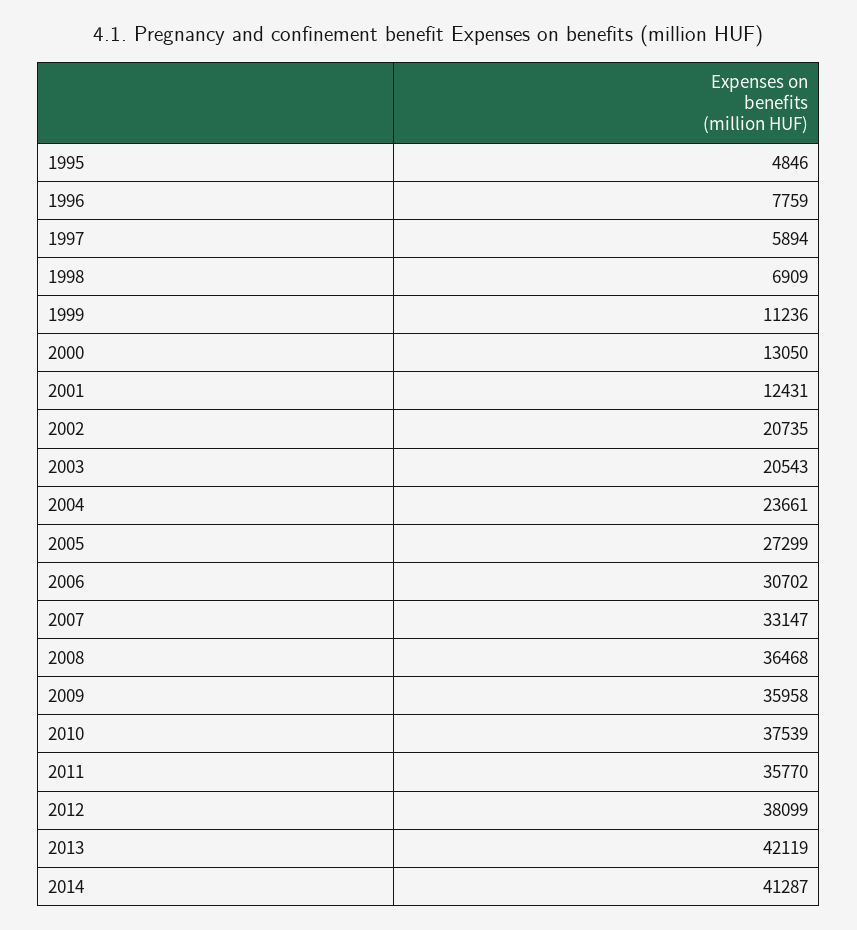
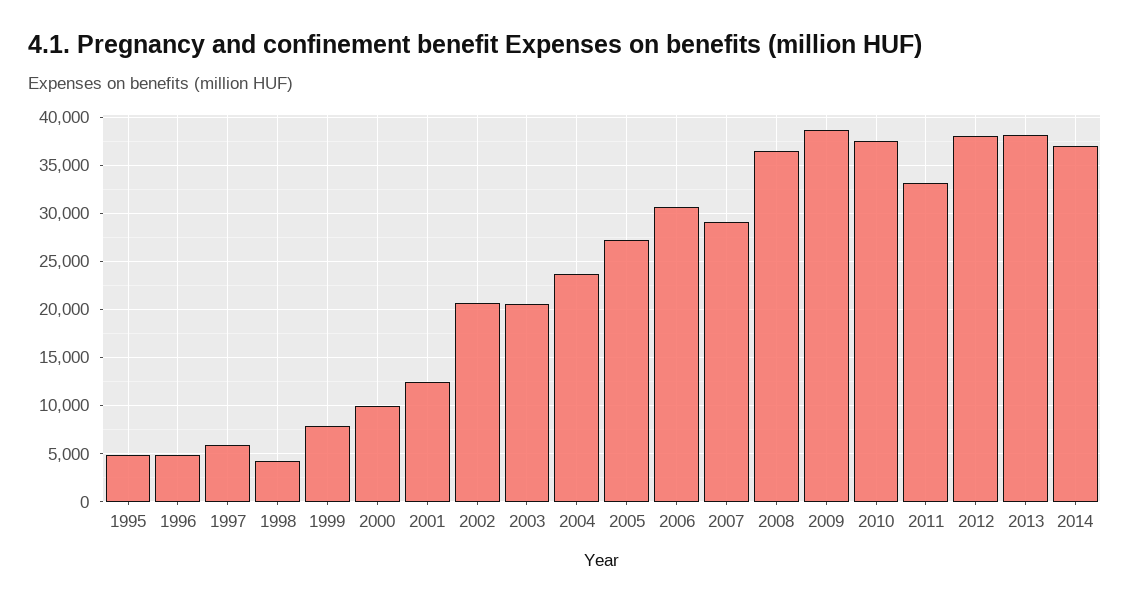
1996: 7759 -> 5000
1998: 6909 -> 4000
1999: 11236 -> 8000
2000: 13050 -> 10000
2007: 33147 -> 29000
2009: 35958 -> 39000
2011: 35770 -> 33000
2013: 42119 -> 38000
2014: 41287 -> 37000

